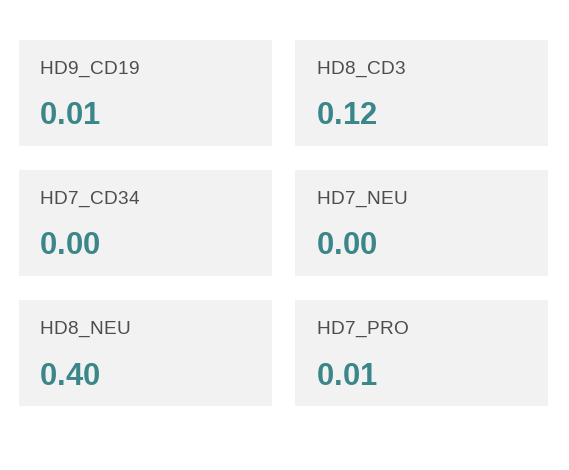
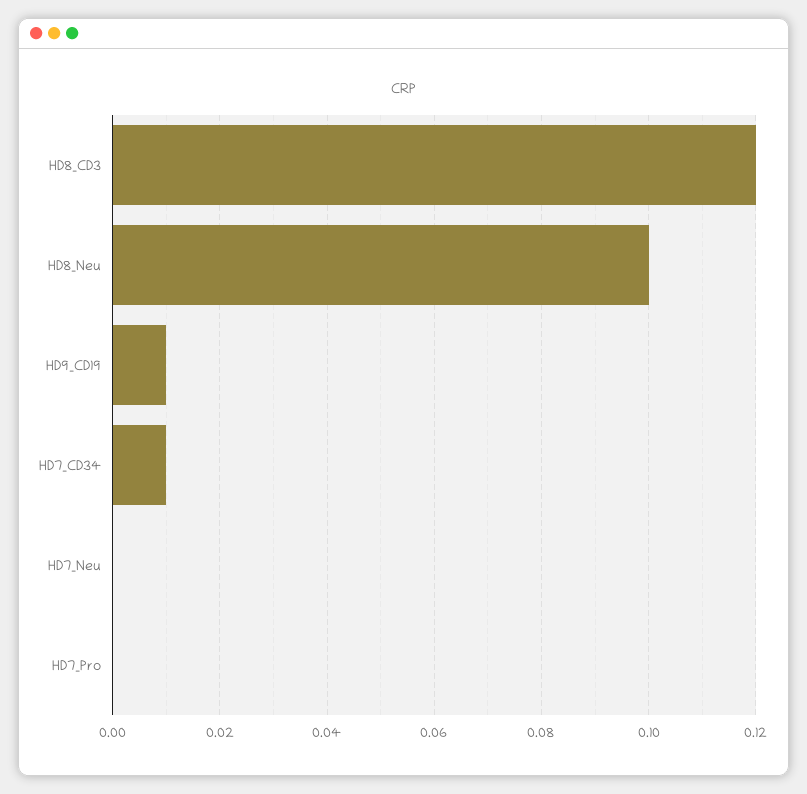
HD7_CD34: 0 -> 0.01
HD8_NEU: 0.4 -> 0.1
HD7_PRO: 0.01 -> 0

